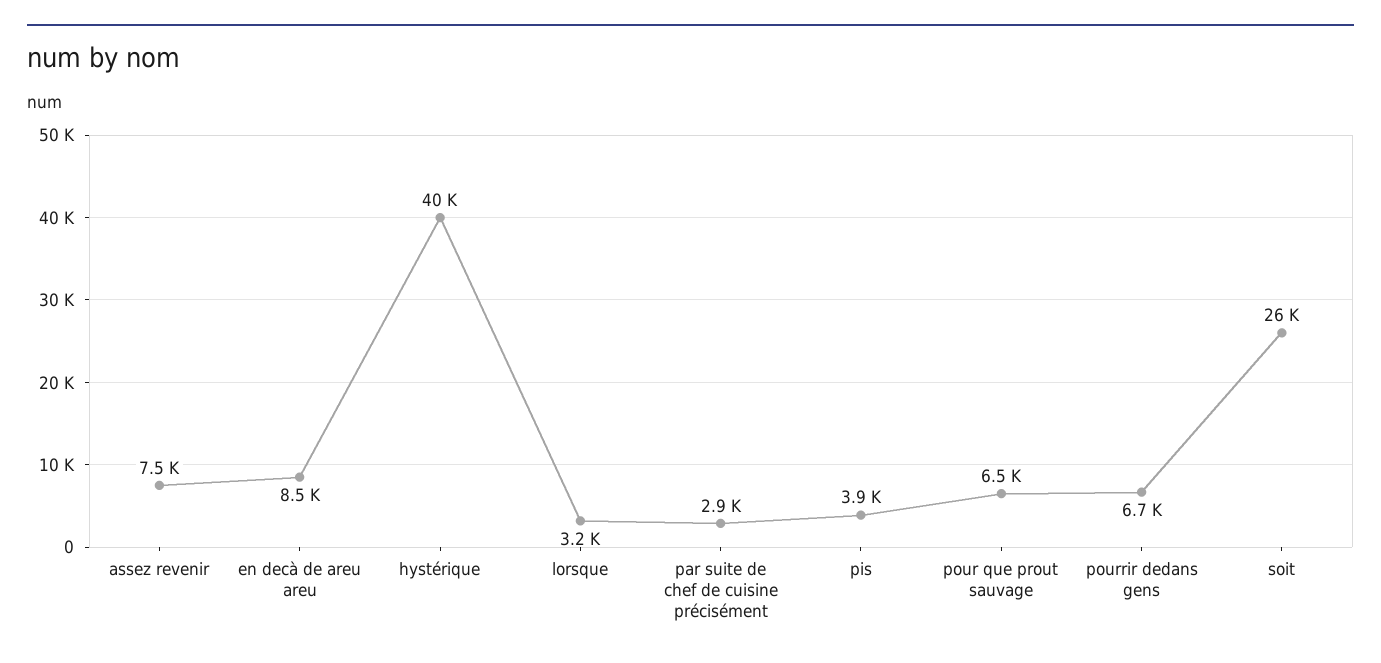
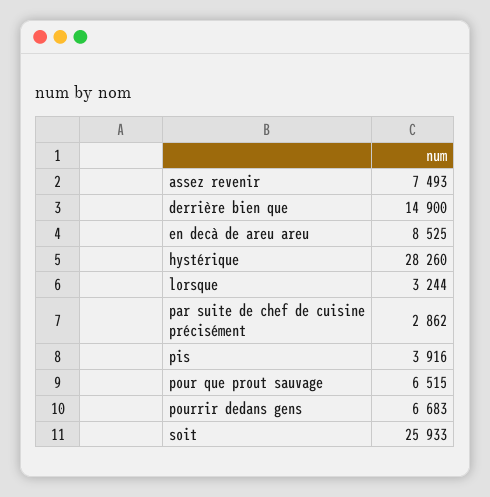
hystérique: 40000 -> 28260
derrière bien que: none -> 14900

